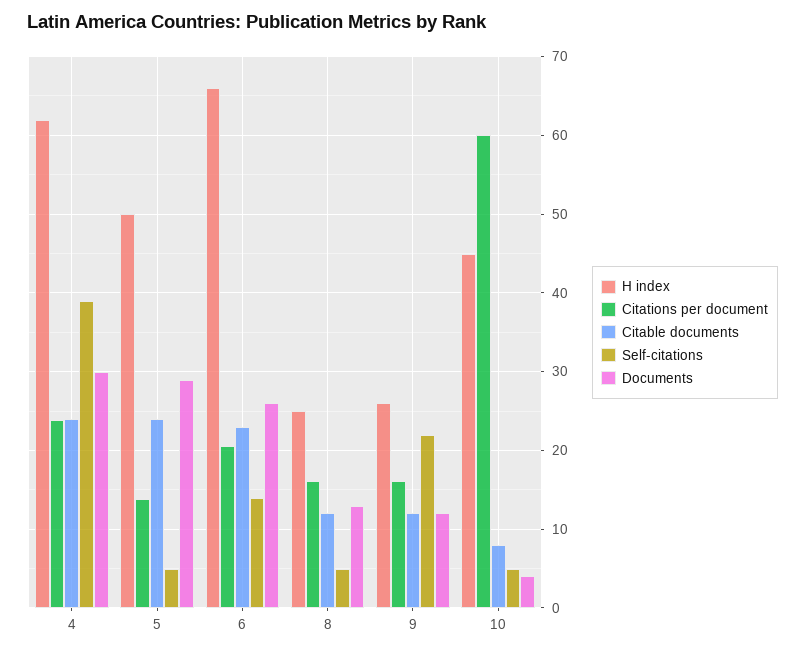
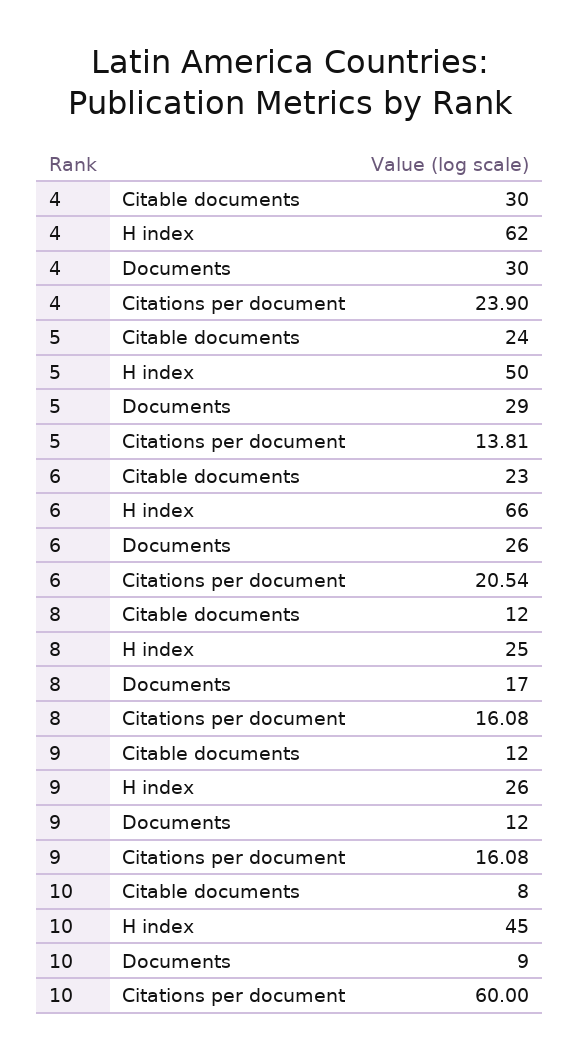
Citable documents, 4: 24 -> 30
Self-citations, 4: 39 -> none
Self-citations, 5: 5 -> none
Self-citations, 6: 14 -> none
Self-citations, 8: 5 -> none
Documents, 8: 13 -> 17
Self-citations, 9: 22 -> none
Self-citations, 10: 5 -> none
Documents, 10: 4 -> 9

